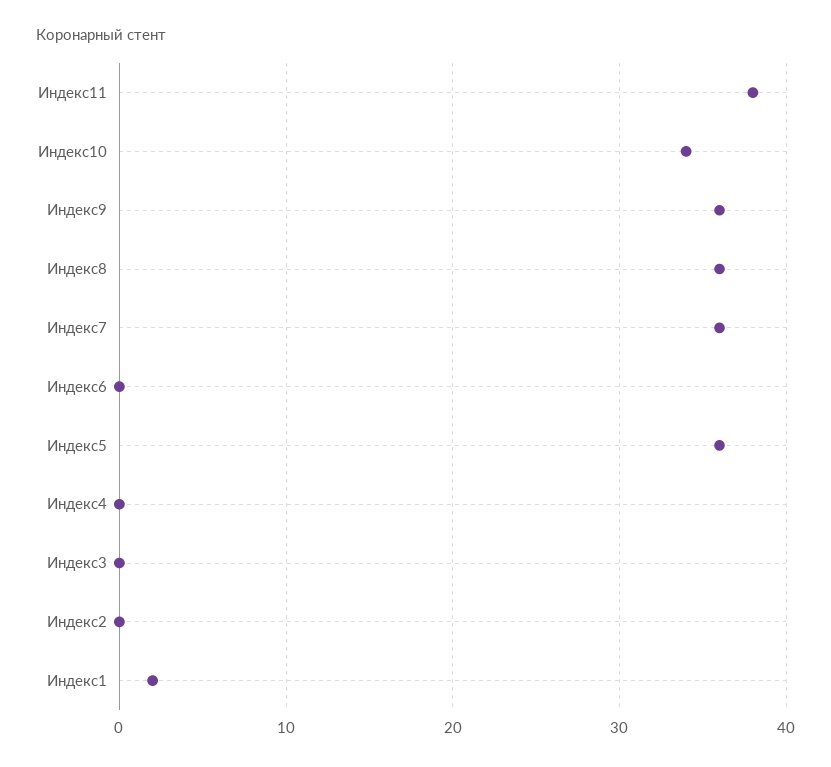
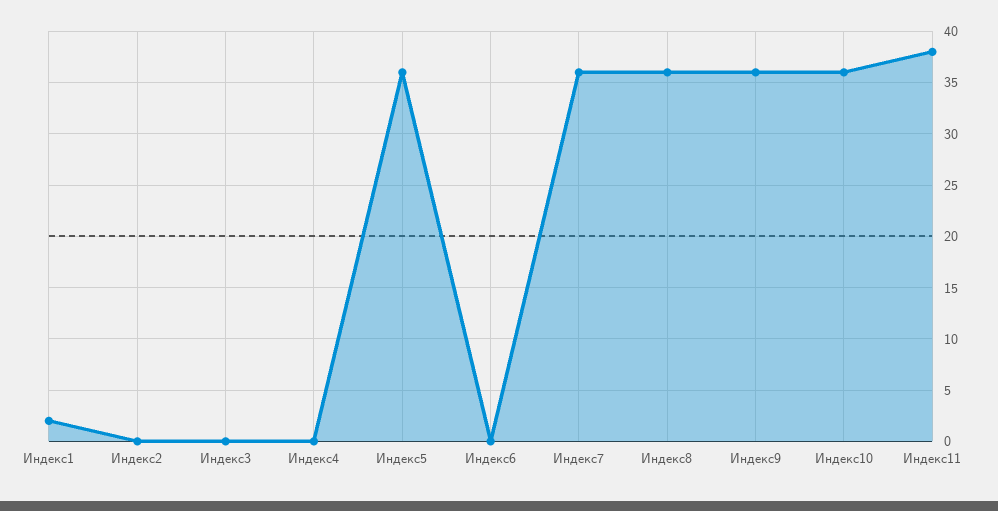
Индекс10: 34 -> 36

